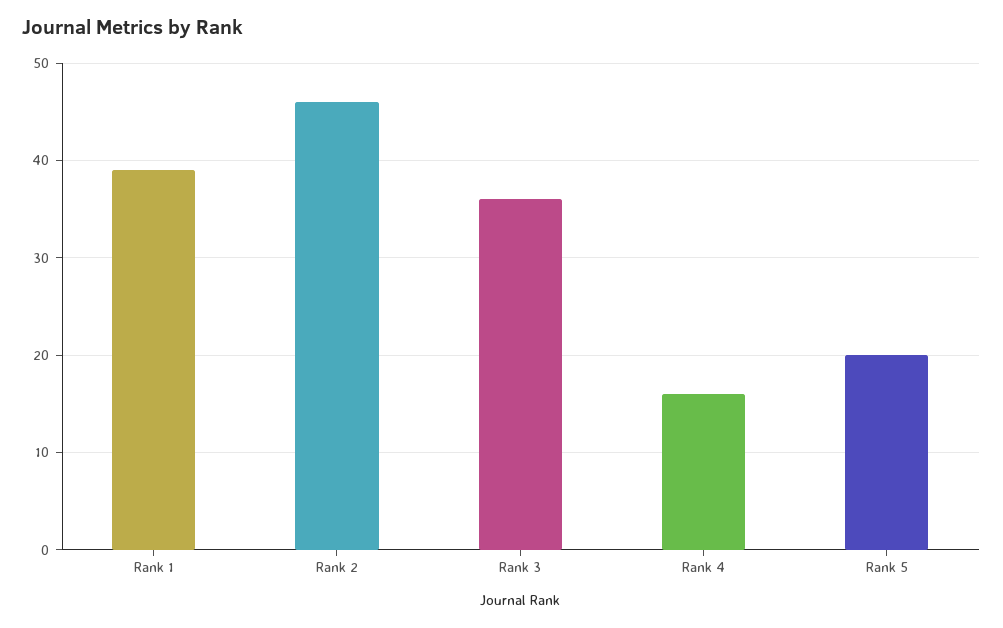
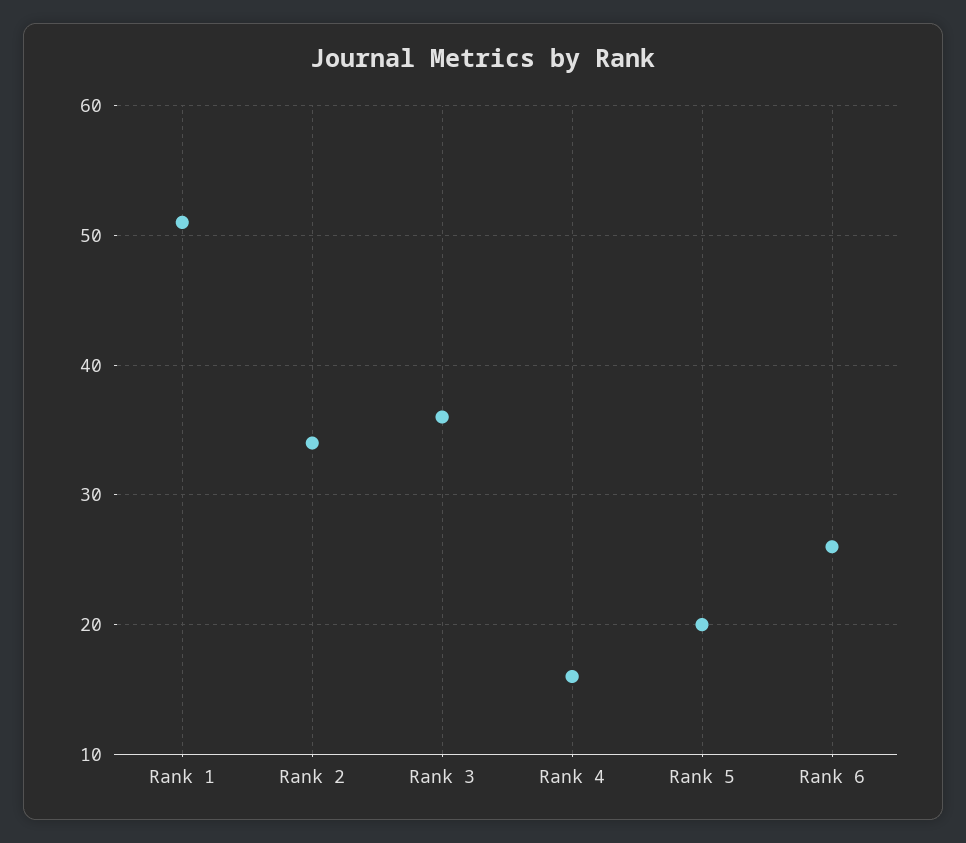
Rank 1: 39 -> 51
Rank 2: 46 -> 34
Rank 6: none -> 26

